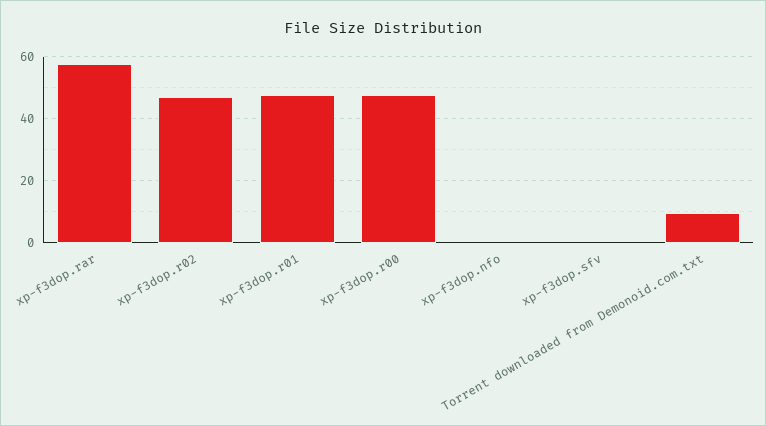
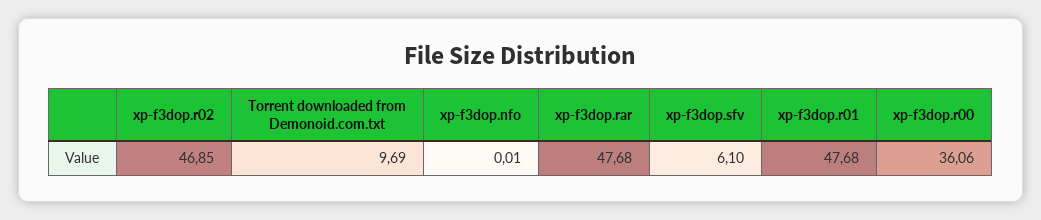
xp-f3dop.rar: 58 -> 47.68
xp-f3dop.r00: 48 -> 36.06
xp-f3dop.sfv: 0 -> 6.1

